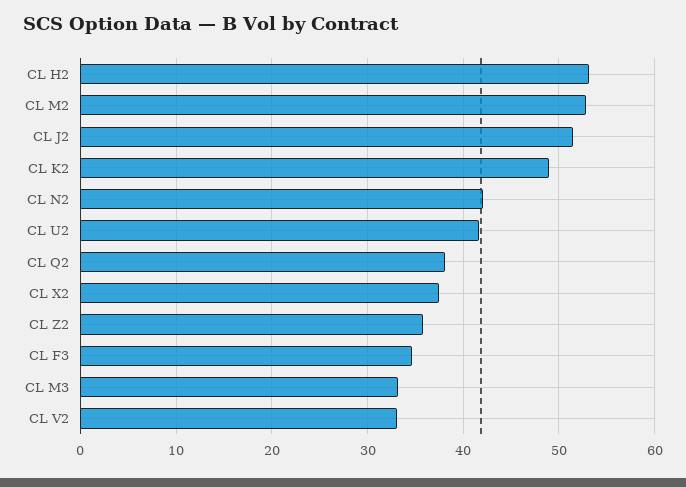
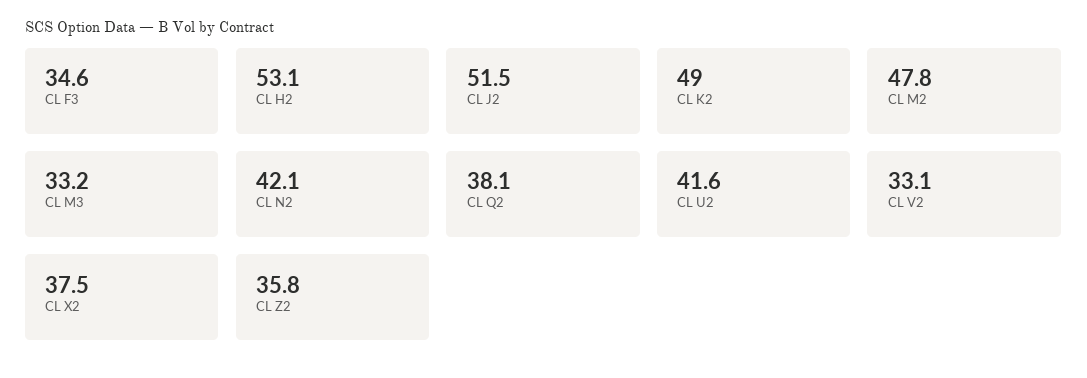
CL M2: 53 -> 47.8

